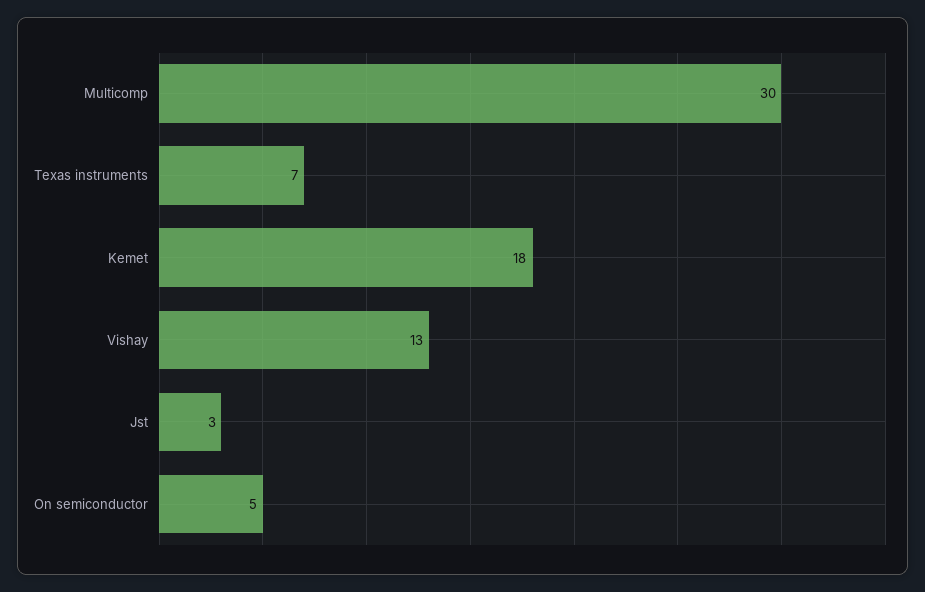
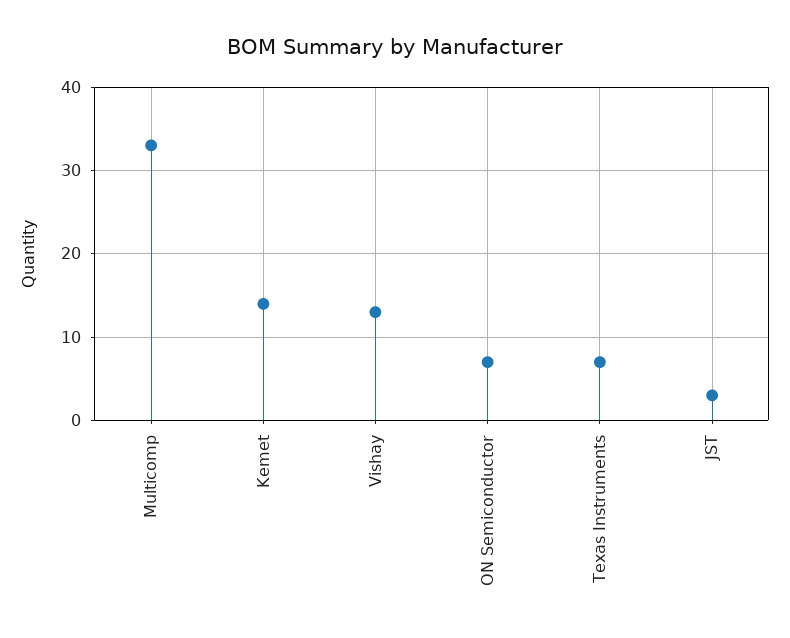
Multicomp: 30 -> 33
Kemet: 18 -> 14
On semiconductor: 5 -> 7

